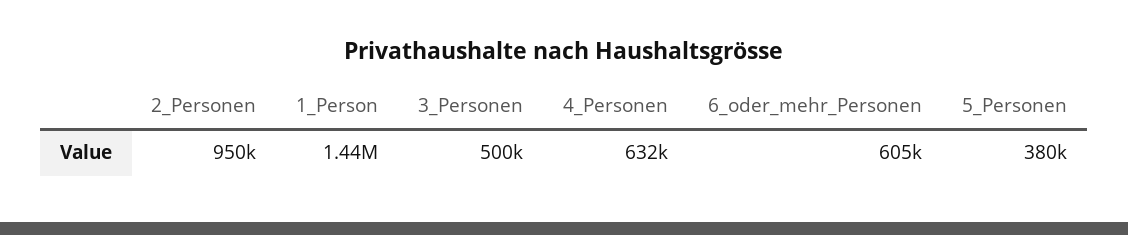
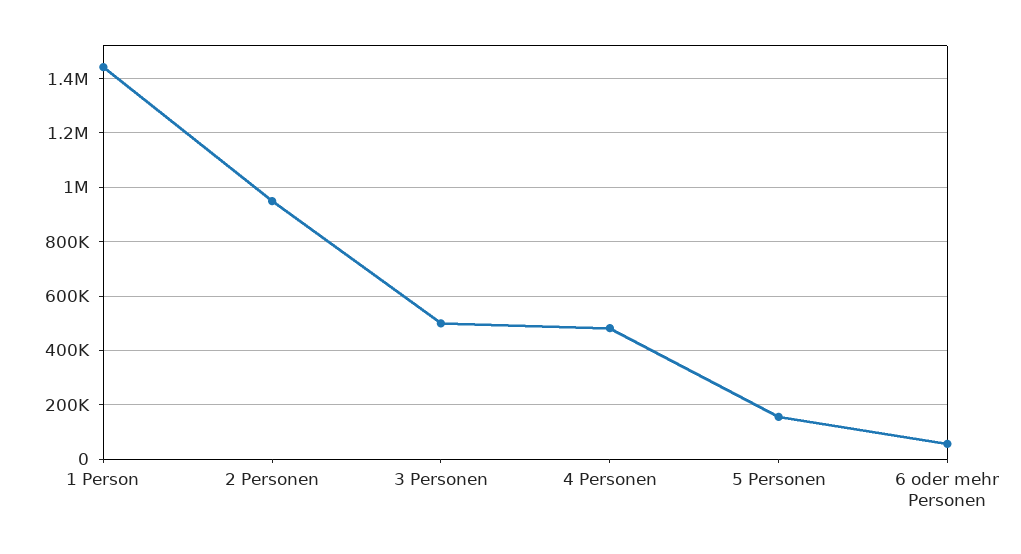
4_Personen: 632000 -> 475000
6_oder_mehr_Personen: 605000 -> 50000
5_Personen: 380000 -> 150000

